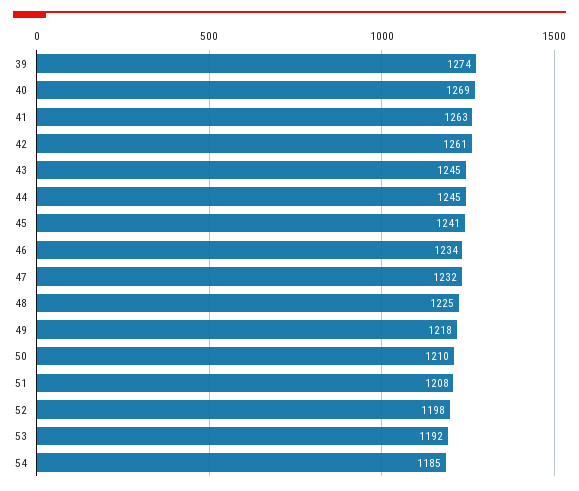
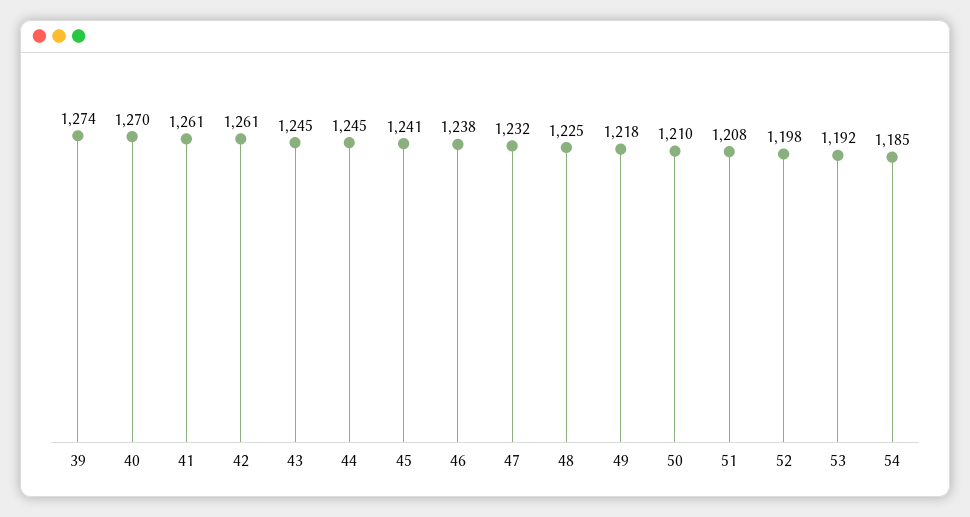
40: 1269 -> 1270
41: 1263 -> 1261
46: 1234 -> 1238

